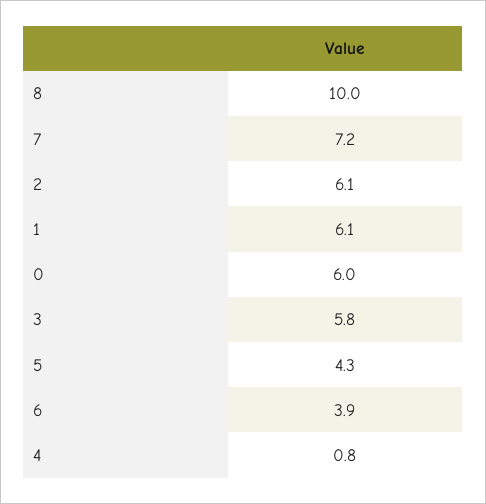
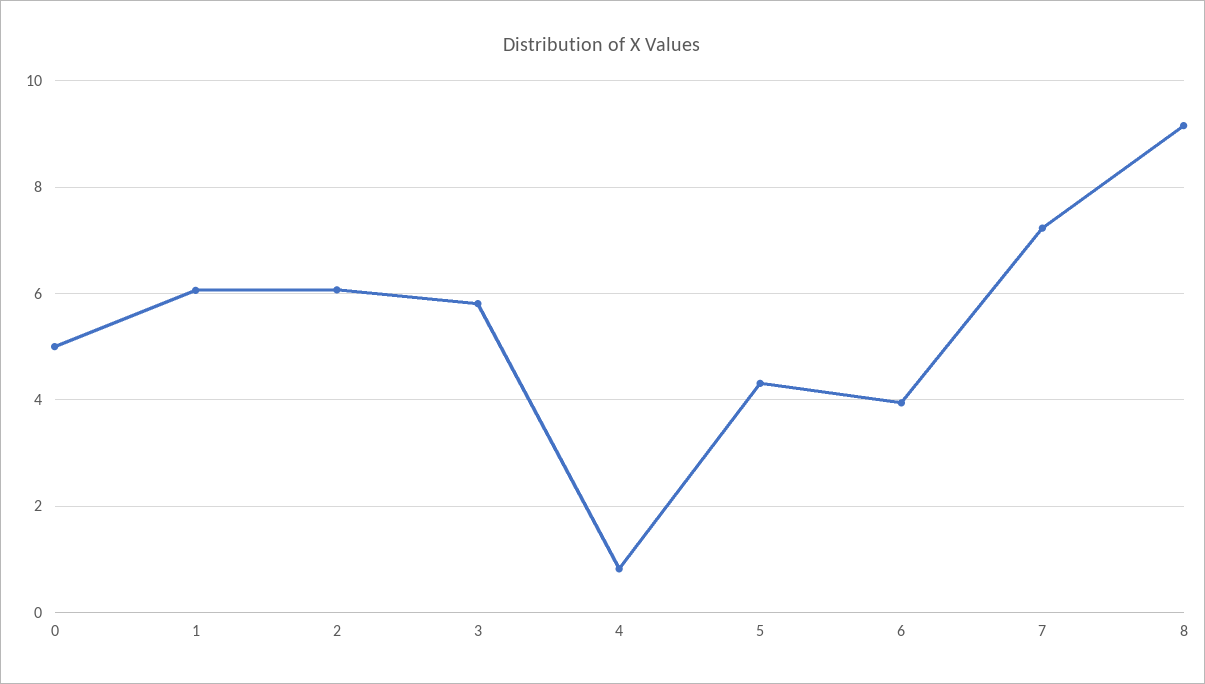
8: 10 -> 9.2
0: 6 -> 5

